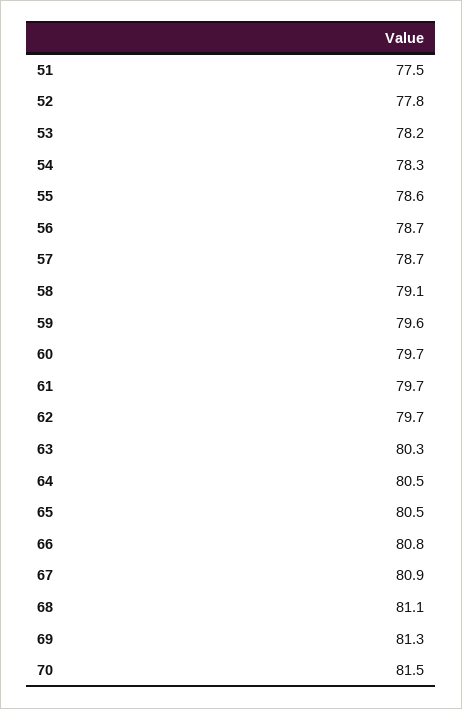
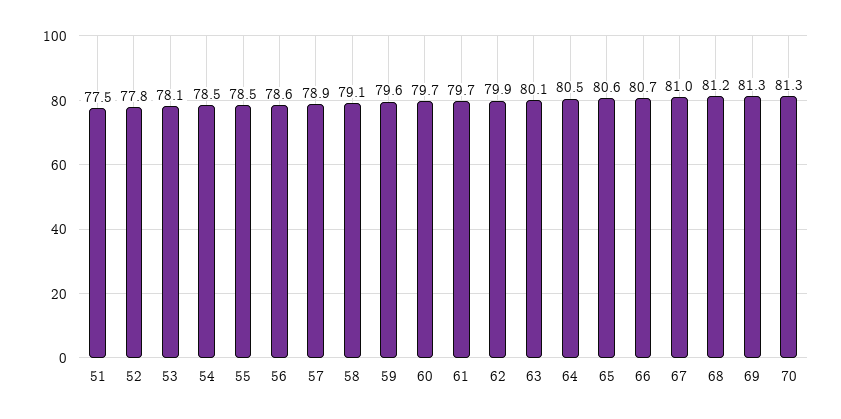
53: 78.2 -> 78.1
54: 78.3 -> 78.5
55: 78.6 -> 78.5
56: 78.7 -> 78.6
57: 78.7 -> 78.9
62: 79.7 -> 79.9
63: 80.3 -> 80.1
65: 80.5 -> 80.6
66: 80.8 -> 80.7
67: 80.9 -> 81
68: 81.1 -> 81.2
70: 81.5 -> 81.3

